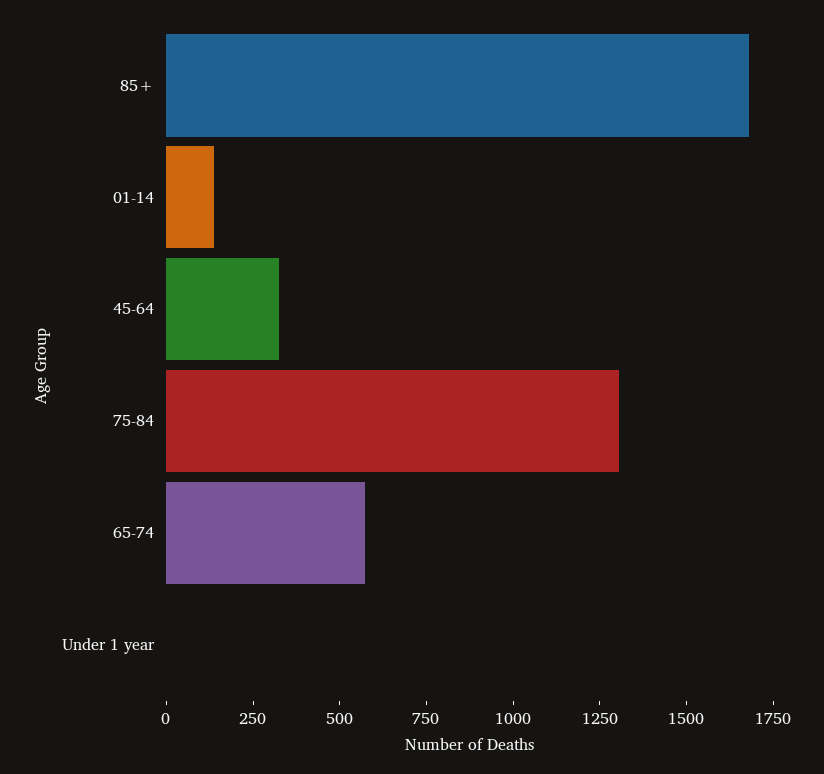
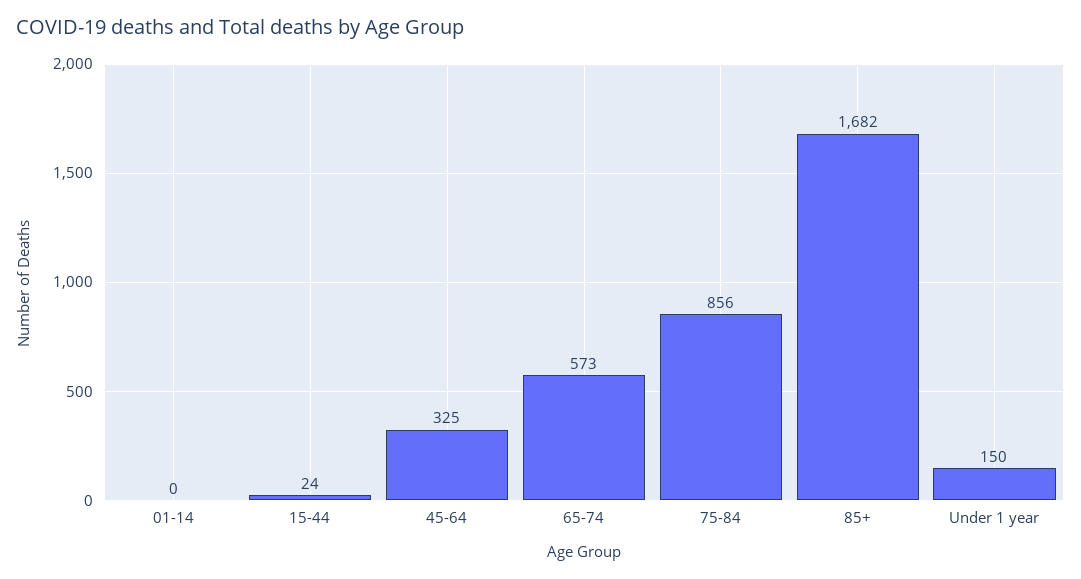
01-14: 150 -> 0
75-84: 1300 -> 856
Under 1 year: 0 -> 150
15-44: none -> 24

